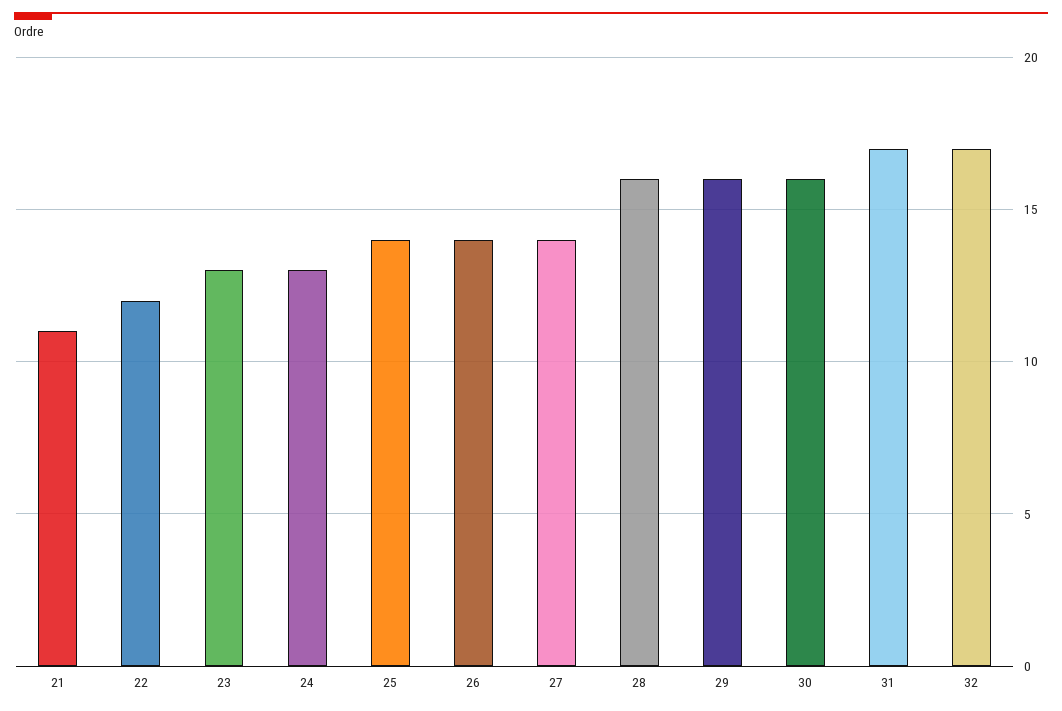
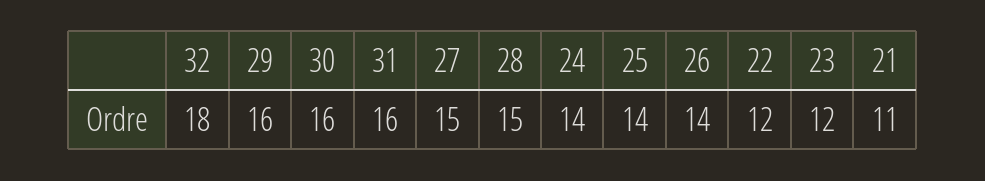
23: 13 -> 12
24: 13 -> 14
27: 14 -> 15
28: 16 -> 15
31: 17 -> 16
32: 17 -> 18

